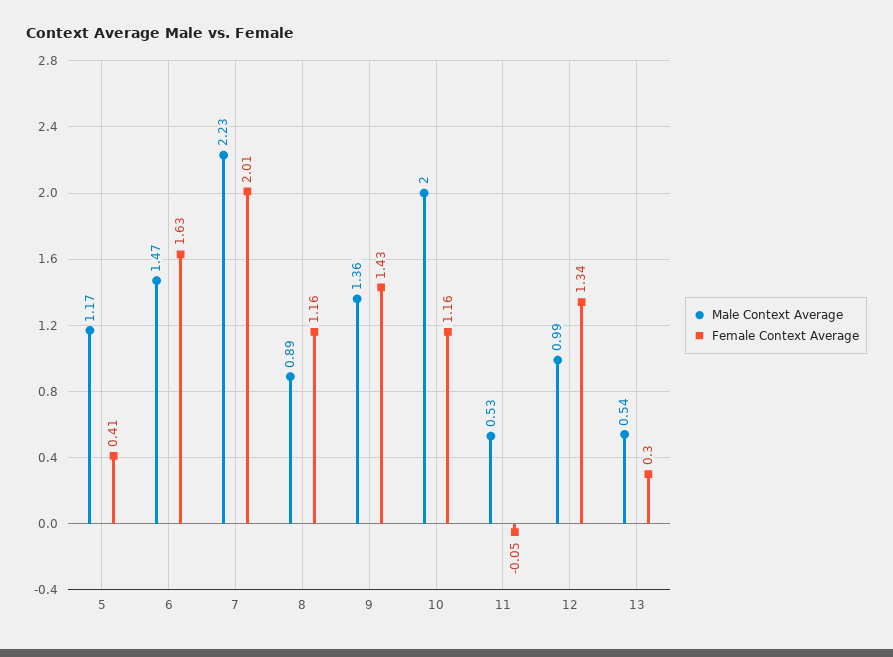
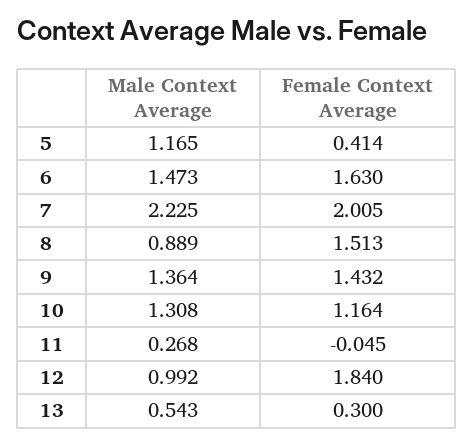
Female Context Average, 8: 1.16 -> 1.513
Male Context Average, 10: 2 -> 1.308
Male Context Average, 11: 0.53 -> 0.268
Female Context Average, 12: 1.34 -> 1.84

